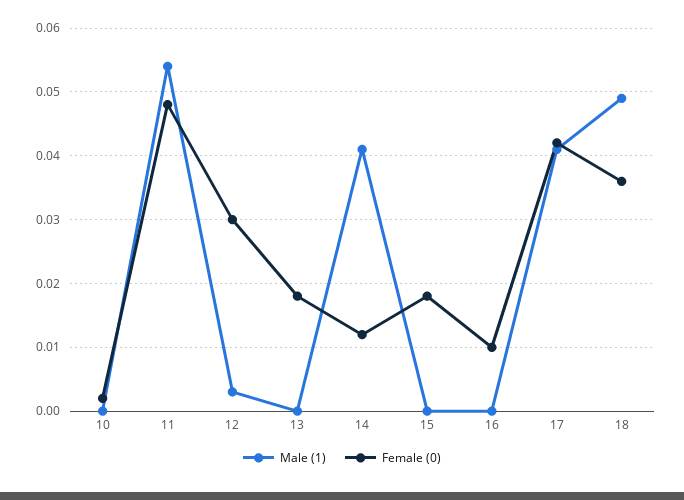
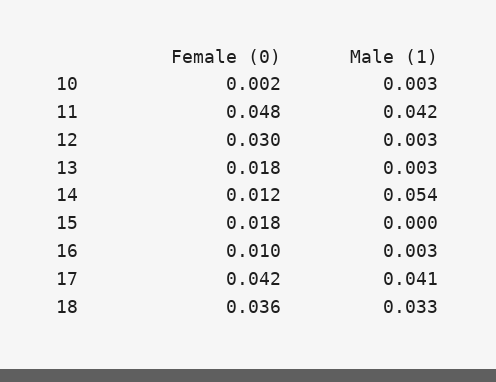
Male (1), 10: 0 -> 0.003
Male (1), 11: 0.054 -> 0.042
Male (1), 13: 0 -> 0.003
Male (1), 14: 0.041 -> 0.054
Male (1), 16: 0 -> 0.003
Male (1), 18: 0.049 -> 0.033

